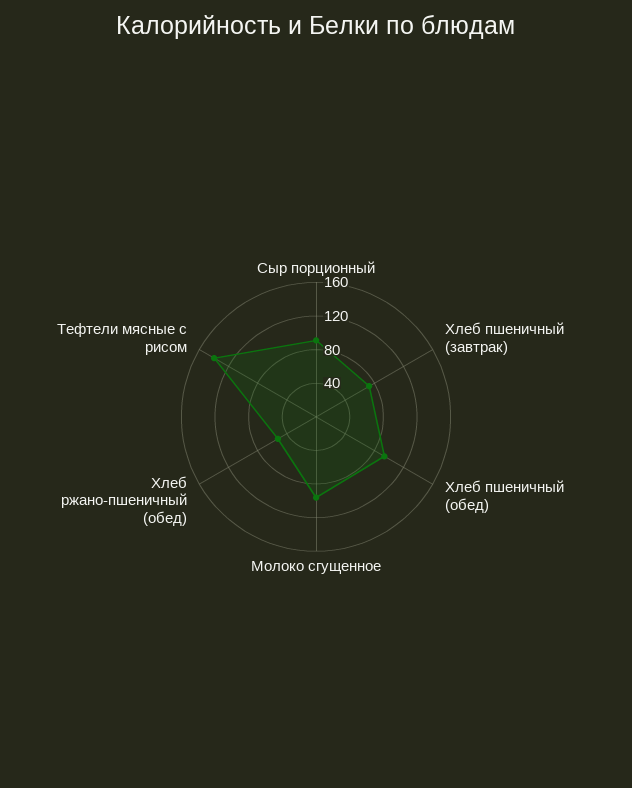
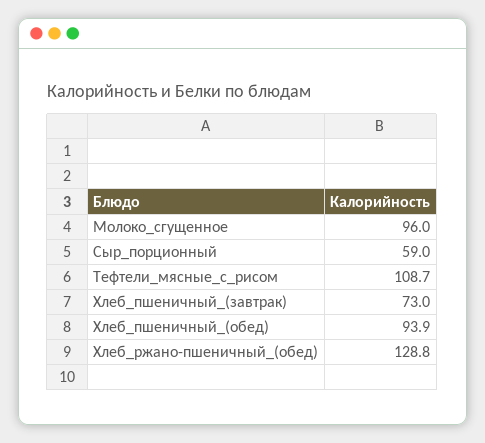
Сыр порционный: 90 -> 59
Хлеб ржано-пшеничный (обед): 50 -> 128.8
Тефтели мясные с рисом: 140 -> 108.7

